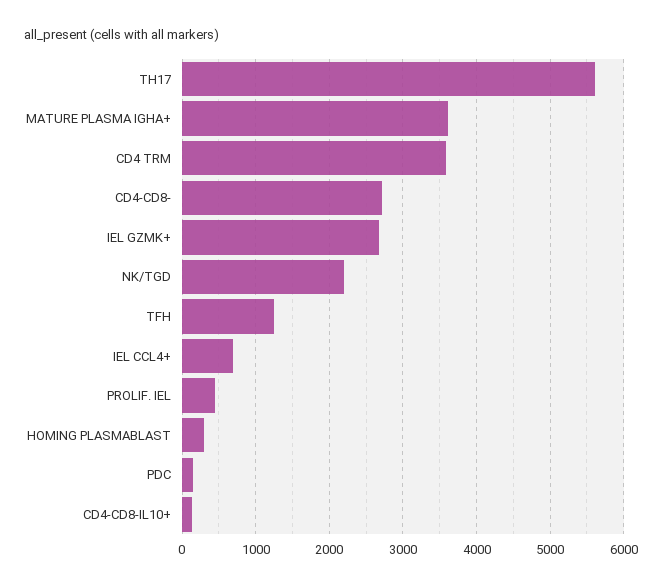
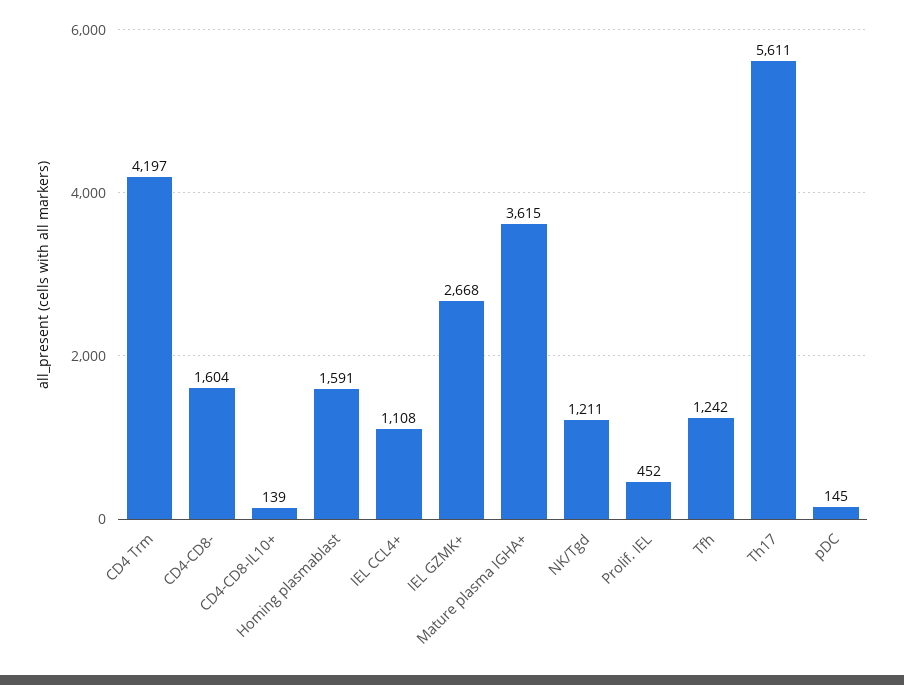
CD4 TRM: 3600 -> 4197
CD4-CD8-: 2700 -> 1604
NK/TGD: 2200 -> 1211
IEL CCL4+: 700 -> 1108
HOMING PLASMABLAST: 300 -> 1591

